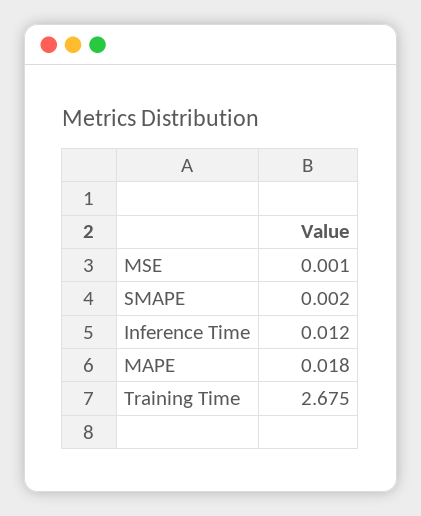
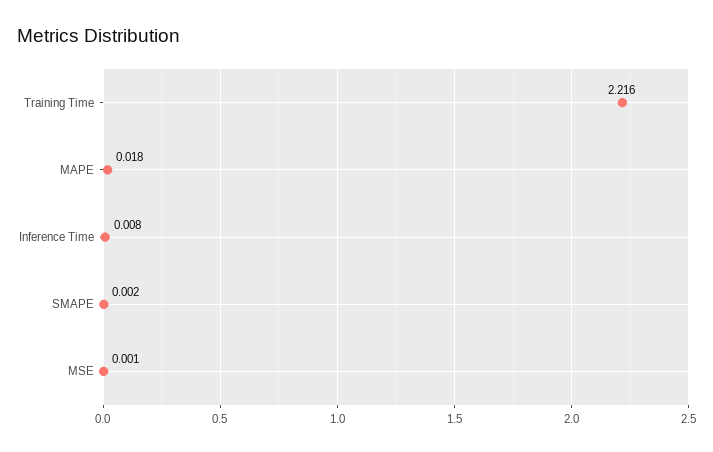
Inference Time: 0.012 -> 0.008
Training Time: 2.675 -> 2.216

